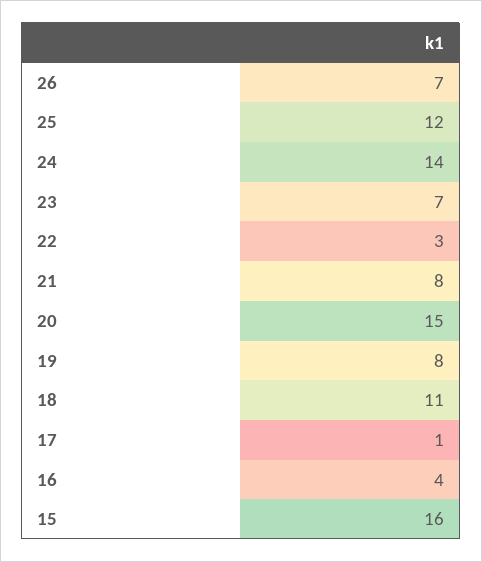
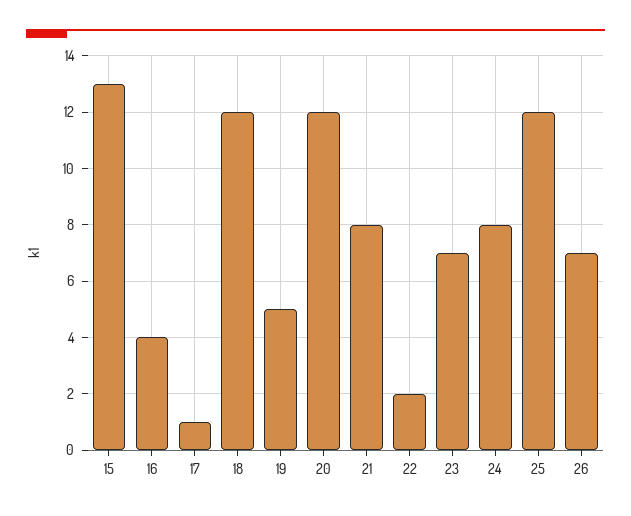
24: 14 -> 8
22: 3 -> 2
20: 15 -> 12
19: 8 -> 5
18: 11 -> 12
15: 16 -> 13

